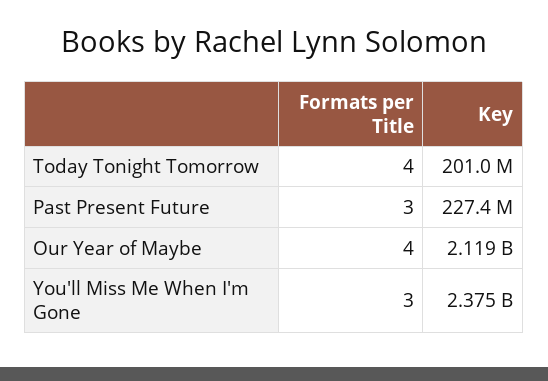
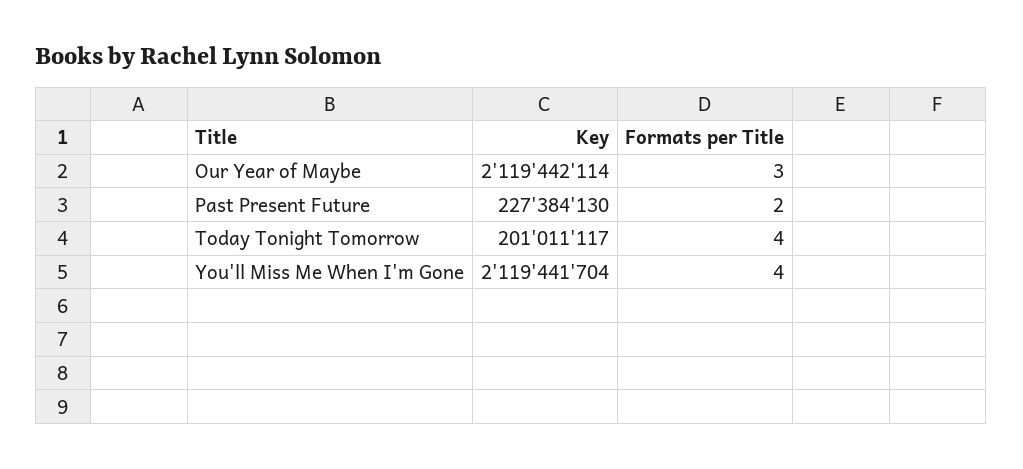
Formats per Title, Past Present Future: 3 -> 2
Formats per Title, Our Year of Maybe: 4 -> 3
Formats per Title, You'll Miss Me When I'm Gone: 3 -> 4
Key, You'll Miss Me When I'm Gone: 2375000000 -> 2119441704

